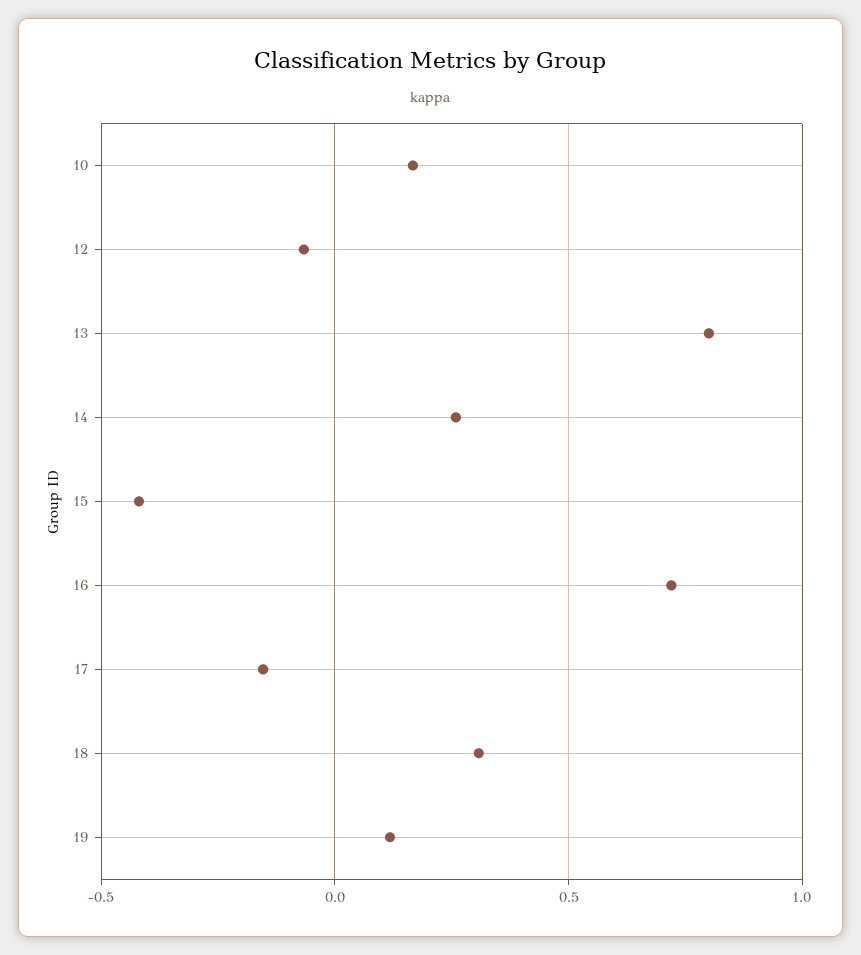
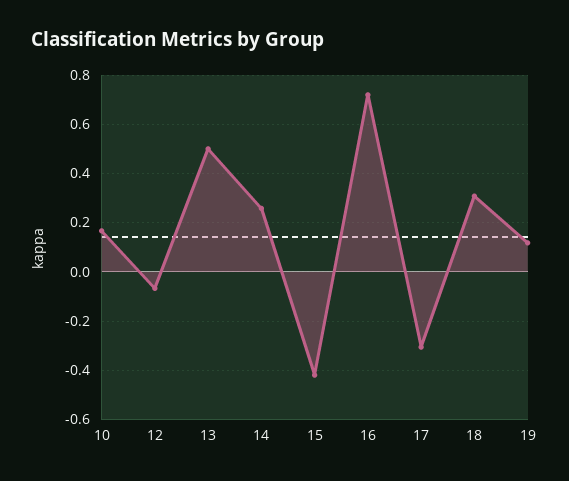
13: 0.8 -> 0.5
17: -0.15 -> -0.3

